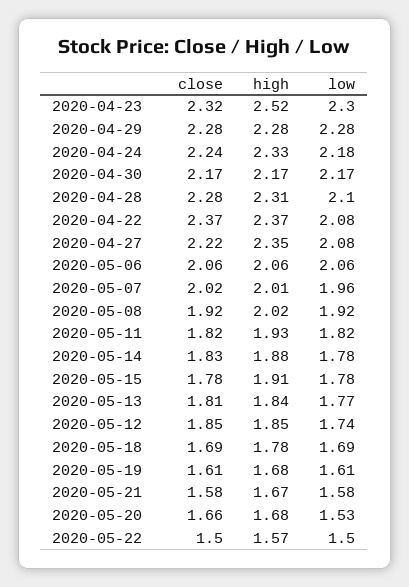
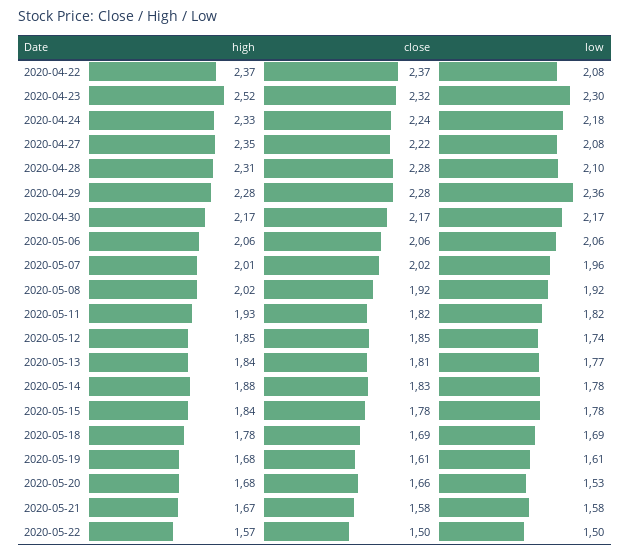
low, 2020-04-29: 2.28 -> 2.36
high, 2020-05-15: 1.91 -> 1.84

